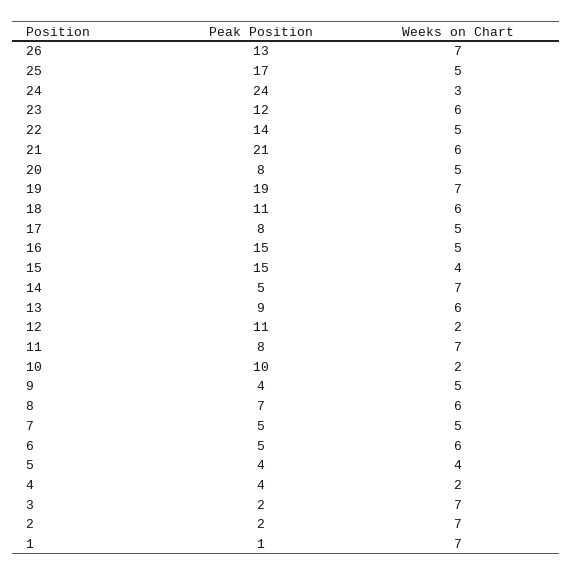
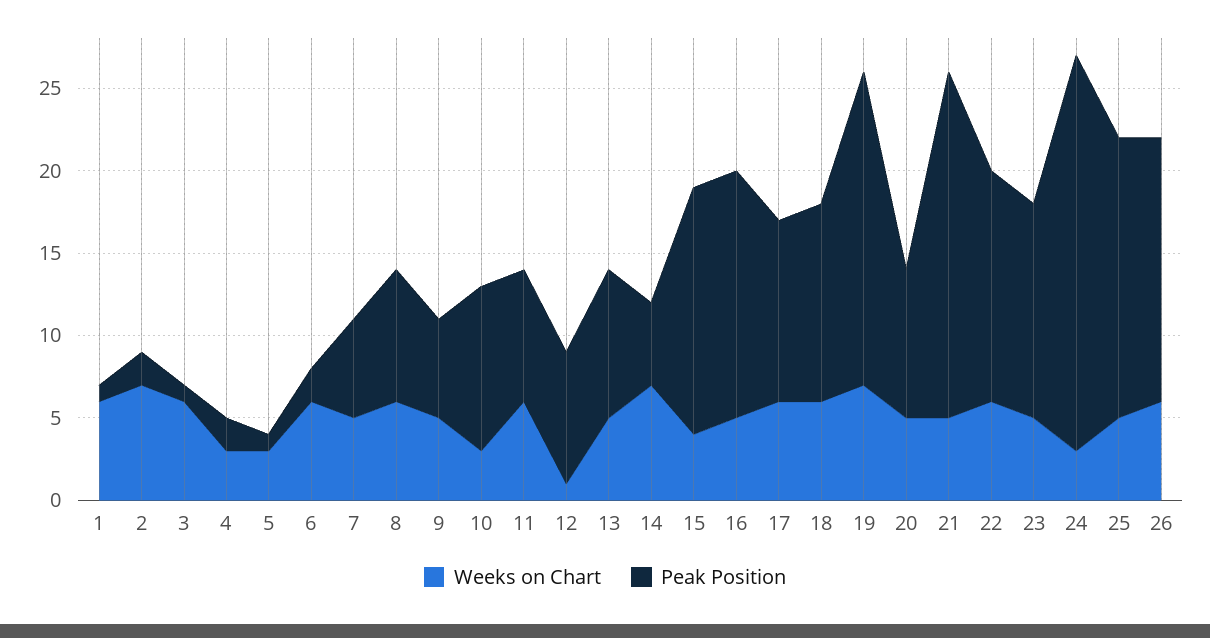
Peak Position, 26: 13 -> 16
Weeks on Chart, 26: 7 -> 6
Peak Position, 23: 12 -> 13
Weeks on Chart, 23: 6 -> 5
Weeks on Chart, 22: 5 -> 6
Weeks on Chart, 21: 6 -> 5
Peak Position, 20: 8 -> 9
Peak Position, 18: 11 -> 12
Peak Position, 17: 8 -> 11
Weeks on Chart, 17: 5 -> 6
Weeks on Chart, 13: 6 -> 5
Peak Position, 12: 11 -> 8
Weeks on Chart, 12: 2 -> 1
Weeks on Chart, 11: 7 -> 6
Weeks on Chart, 10: 2 -> 3
Peak Position, 9: 4 -> 6
Peak Position, 8: 7 -> 8
Peak Position, 7: 5 -> 6
Peak Position, 6: 5 -> 2
Peak Position, 5: 4 -> 1
Weeks on Chart, 5: 4 -> 3
Peak Position, 4: 4 -> 2
Weeks on Chart, 4: 2 -> 3
Peak Position, 3: 2 -> 1
Weeks on Chart, 3: 7 -> 6
Weeks on Chart, 1: 7 -> 6

